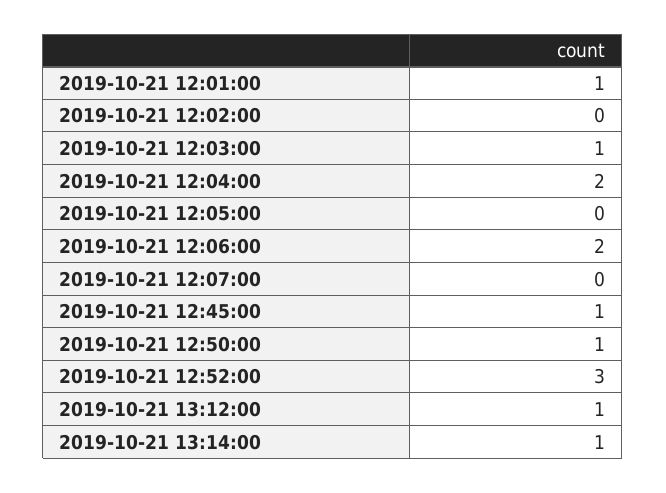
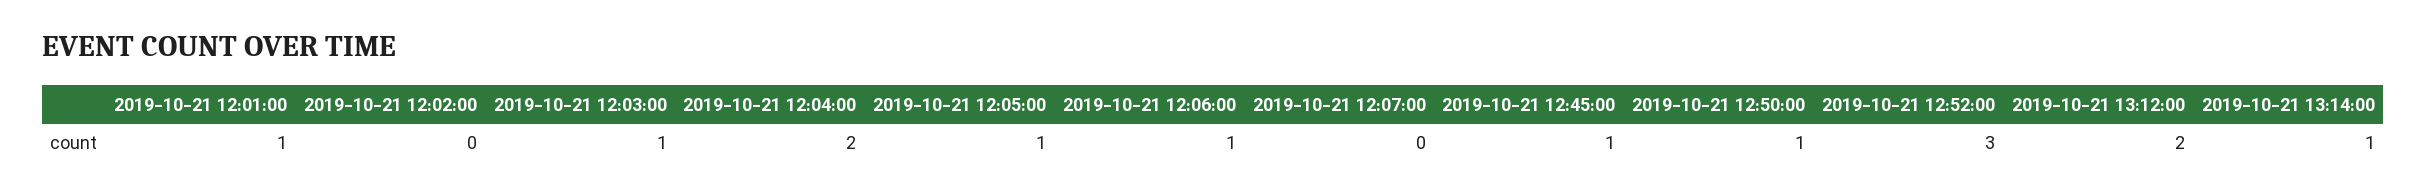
2019-10-21 12:05:00: 0 -> 1
2019-10-21 12:06:00: 2 -> 1
2019-10-21 13:12:00: 1 -> 2

